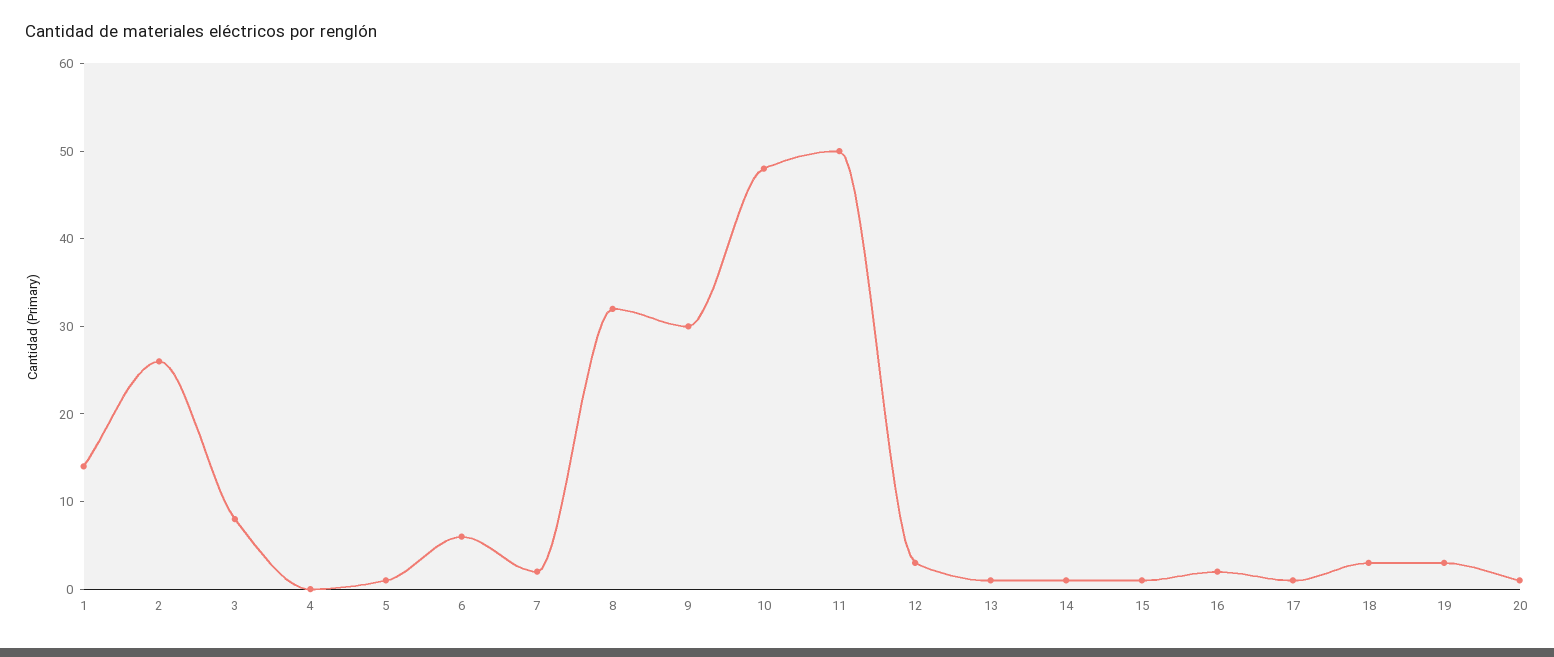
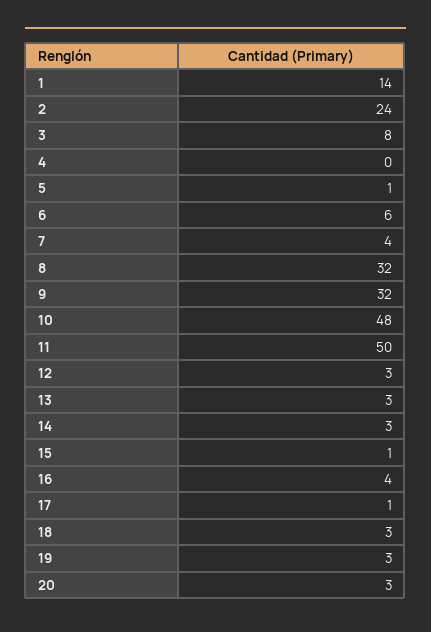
2: 26 -> 24
7: 2 -> 4
9: 30 -> 32
13: 1 -> 3
14: 1 -> 3
16: 2 -> 4
20: 1 -> 3

